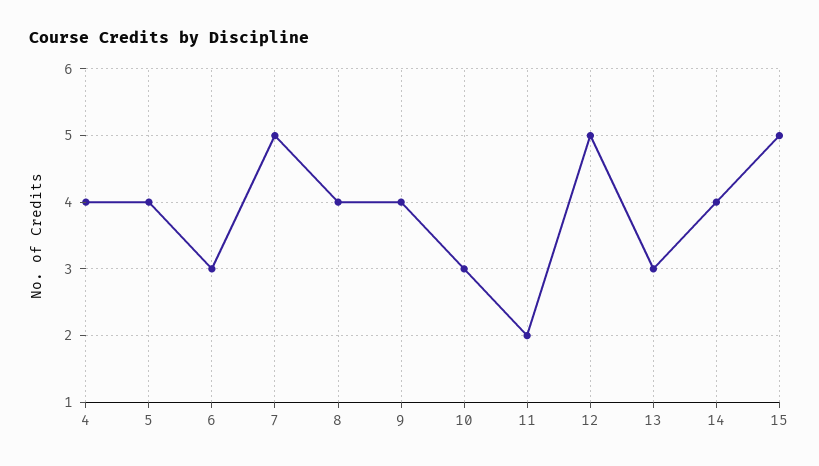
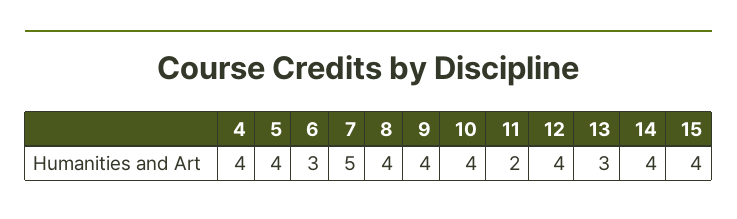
10: 3 -> 4
12: 5 -> 4
15: 5 -> 4

